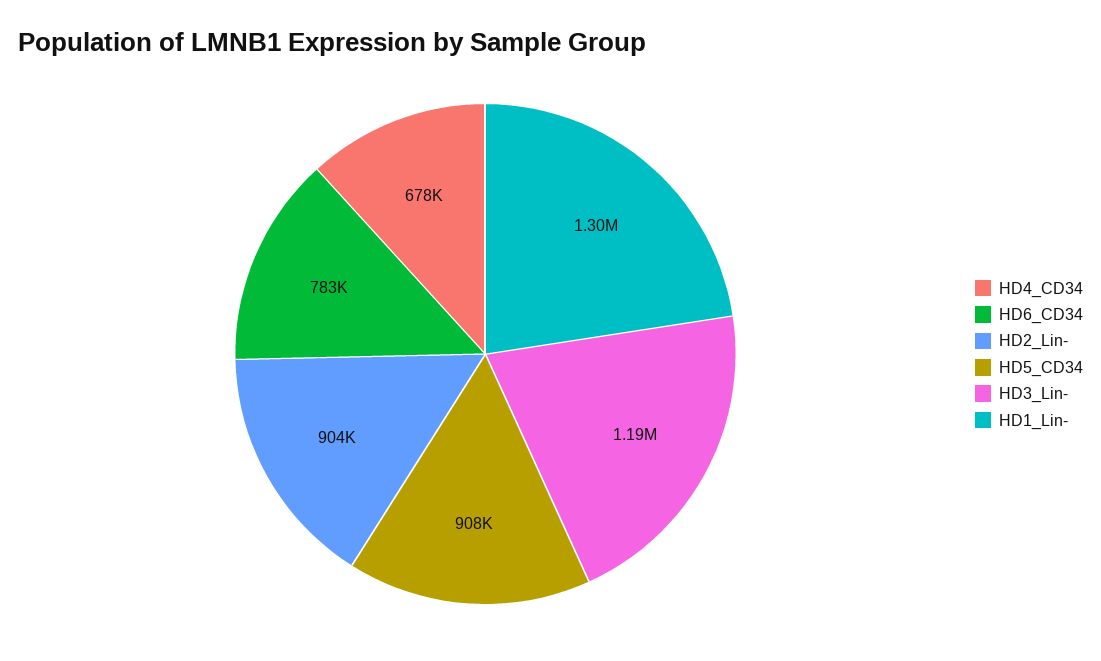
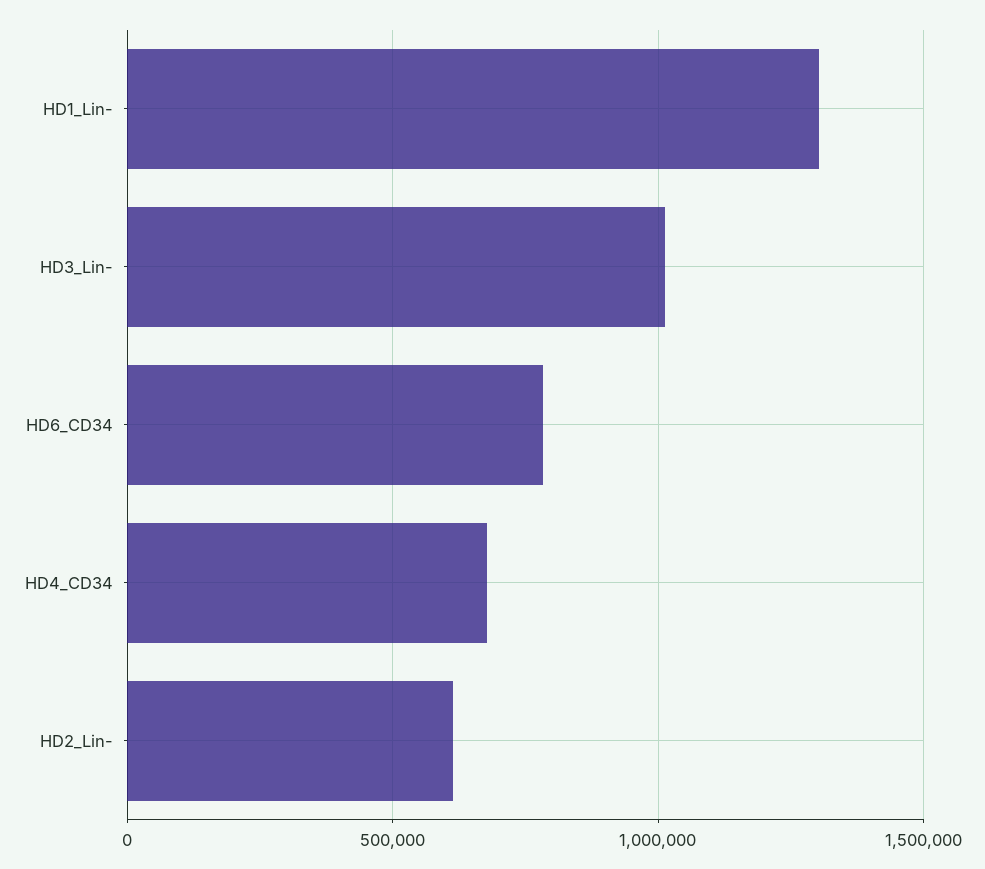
HD2_Lin-: 904000 -> 600000
HD5_CD34: 908000 -> none
HD3_Lin-: 1190000 -> 1000000

